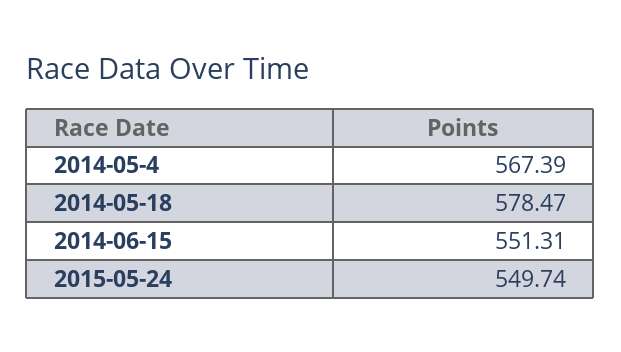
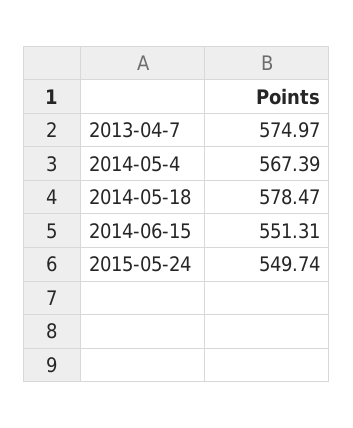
2013-04-7: none -> 574.97

